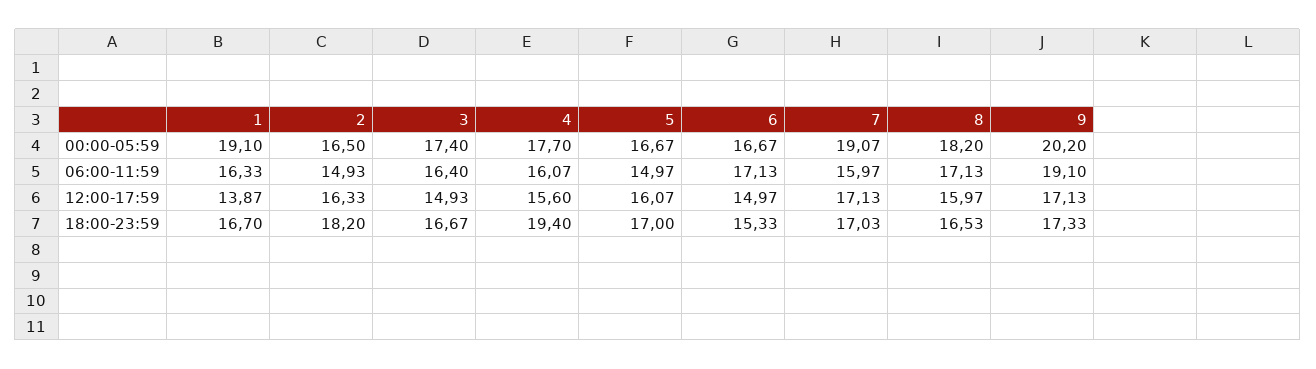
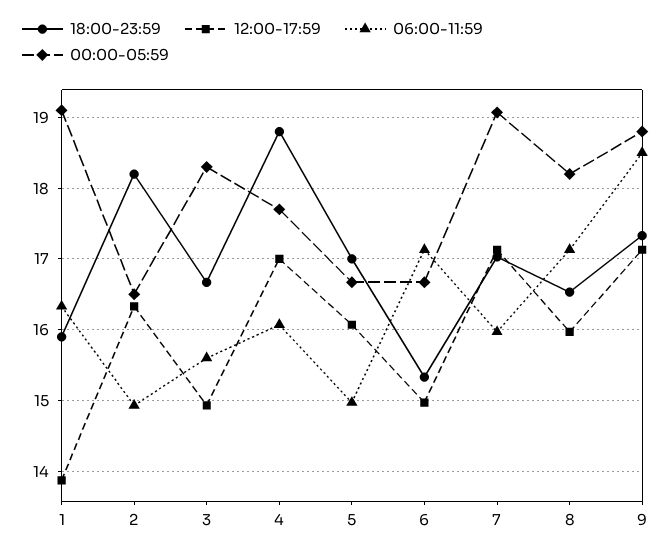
00:00-05:59, 3: 17.4 -> 18.3
00:00-05:59, 9: 20.2 -> 18.8
06:00-11:59, 3: 16.4 -> 15.6
06:00-11:59, 9: 19.1 -> 18.5
12:00-17:59, 4: 15.6 -> 17
18:00-23:59, 1: 16.7 -> 15.9
18:00-23:59, 4: 19.4 -> 18.8

